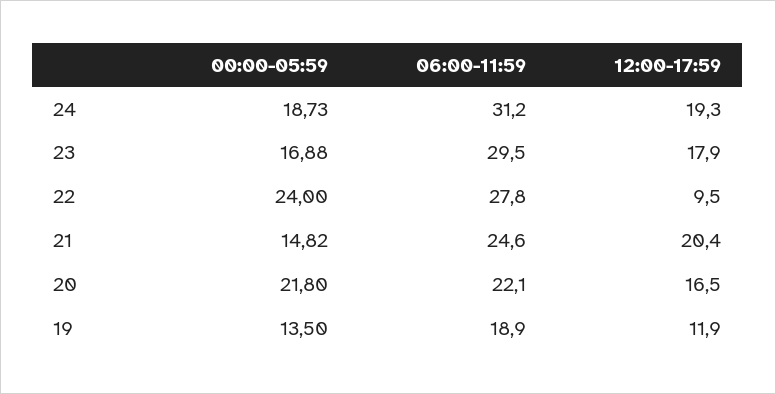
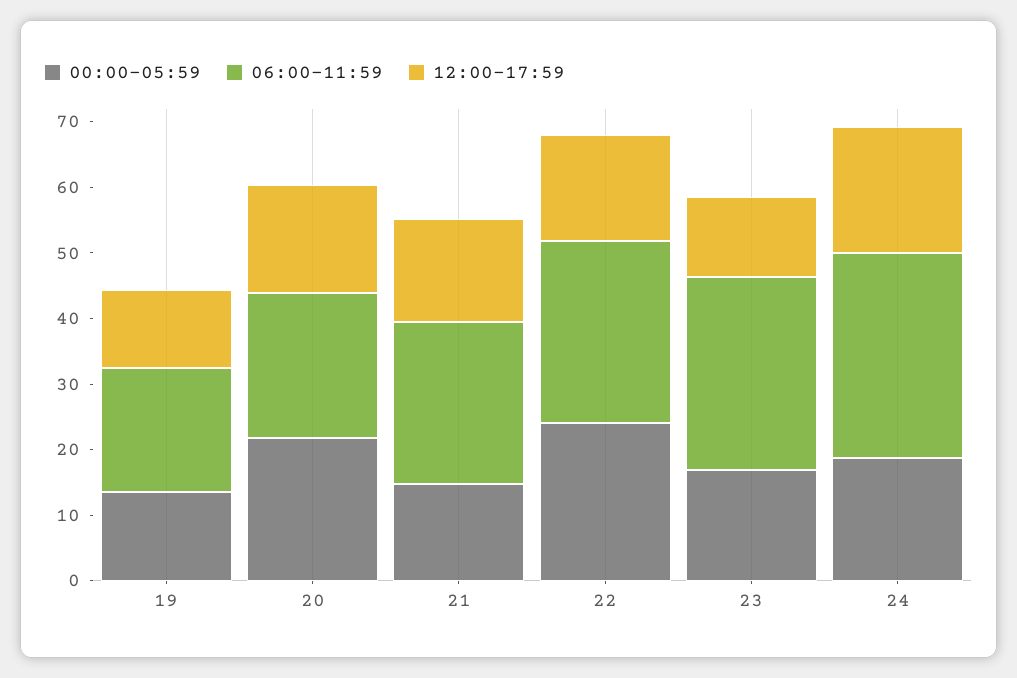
12:00-17:59, 23: 17.9 -> 12
12:00-17:59, 22: 9.5 -> 16
12:00-17:59, 21: 20.4 -> 16

